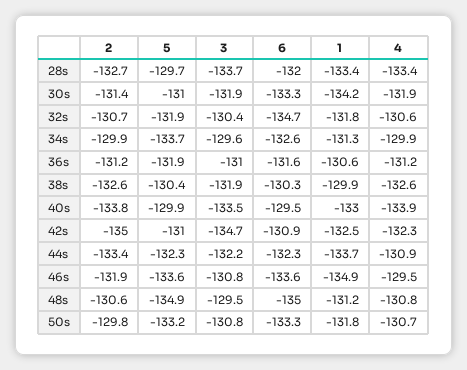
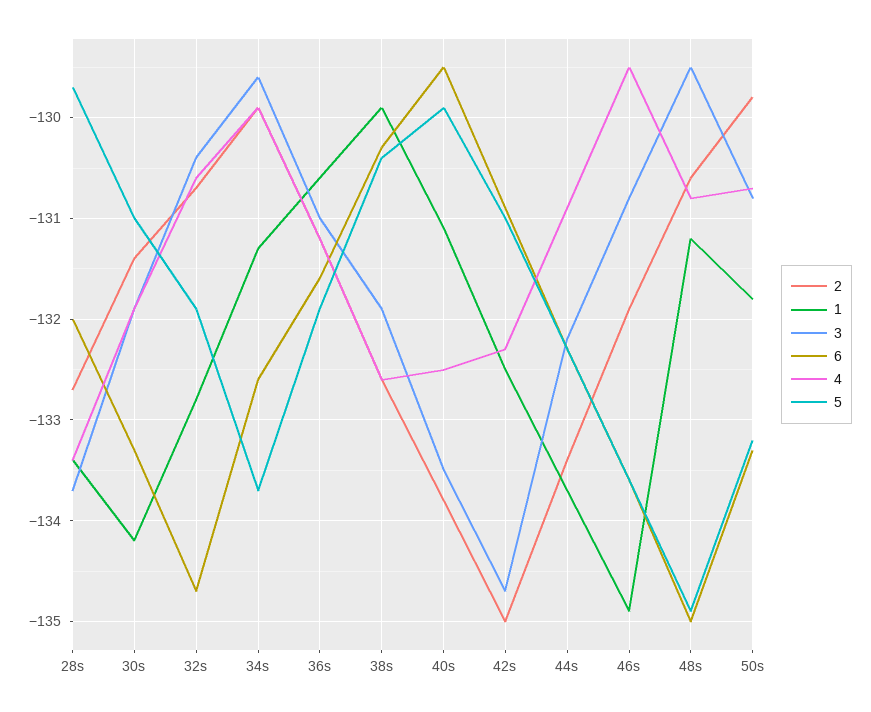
1, 32s: -131.8 -> -132.8
1, 40s: -133 -> -131.1
4, 40s: -133.9 -> -132.5

